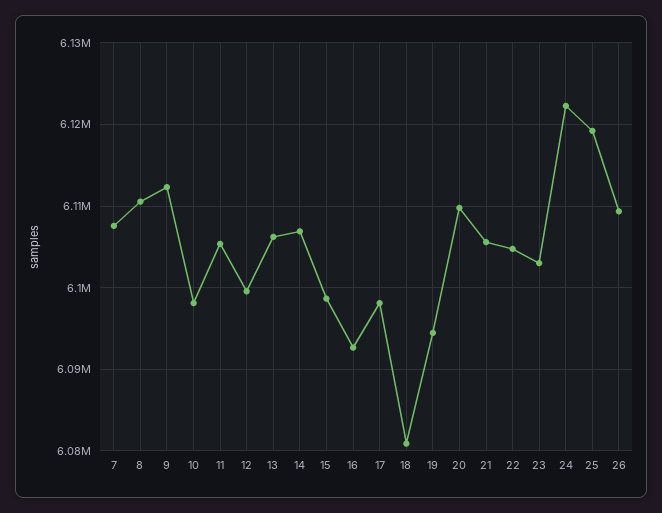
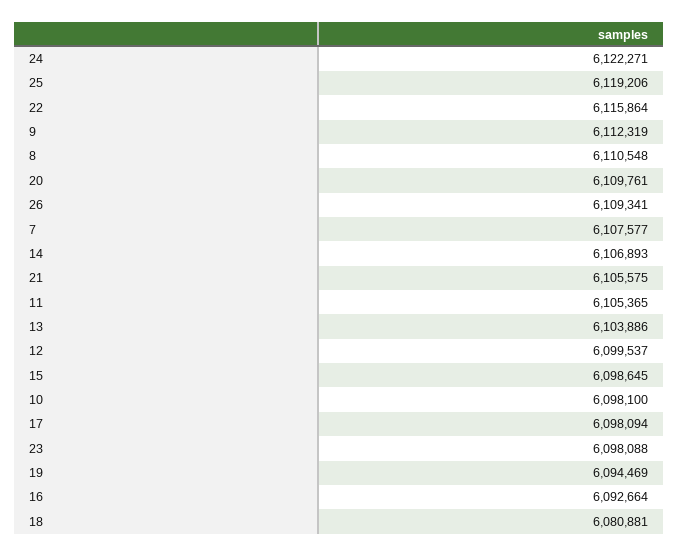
13: 6106000 -> 6103886
22: 6105000 -> 6115864
23: 6103000 -> 6098088

